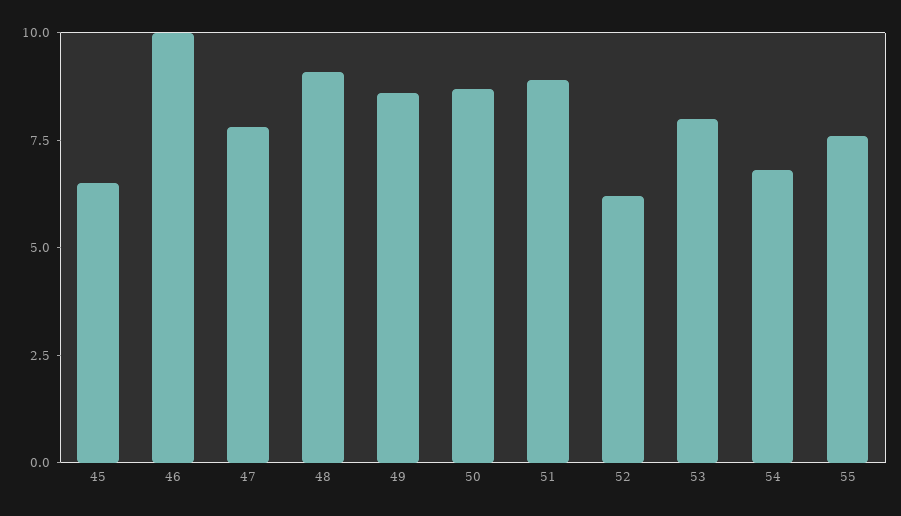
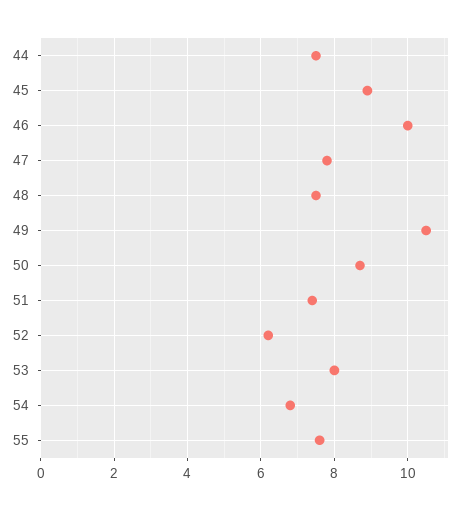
45: 6.5 -> 9
48: 9 -> 7.5
49: 8.5 -> 10.5
51: 9 -> 7.5
44: none -> 7.5

